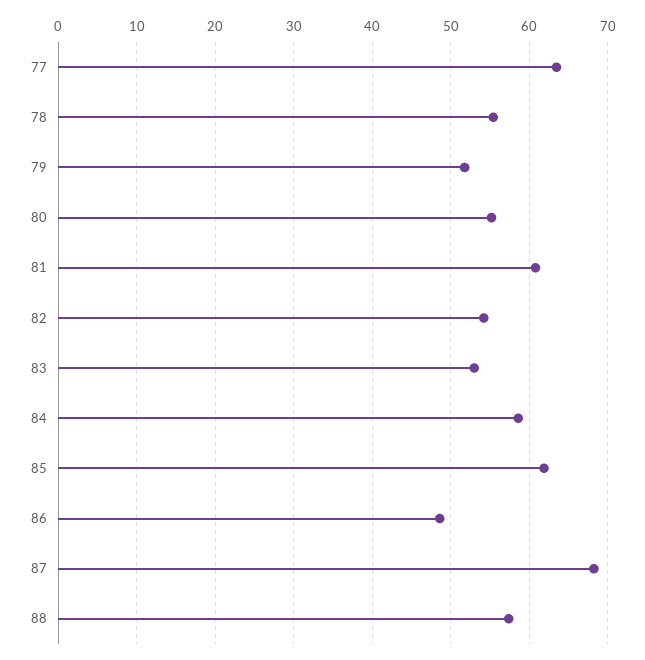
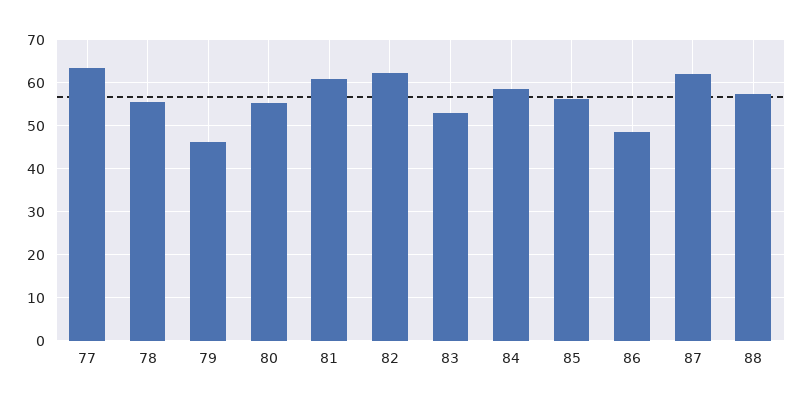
79: 52 -> 46
82: 54 -> 62
85: 62 -> 56
87: 68 -> 62

